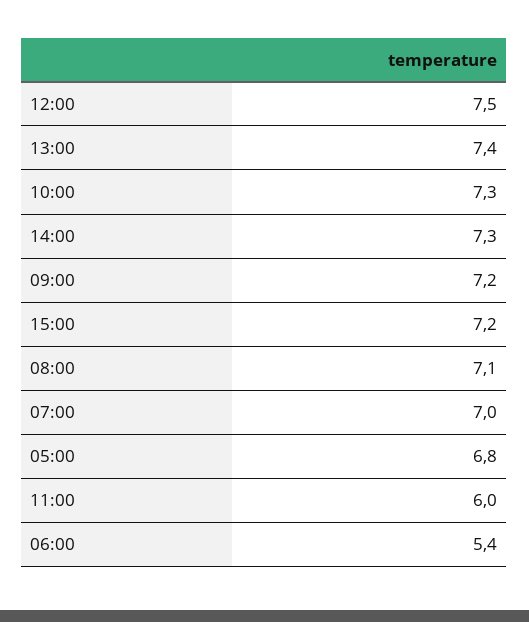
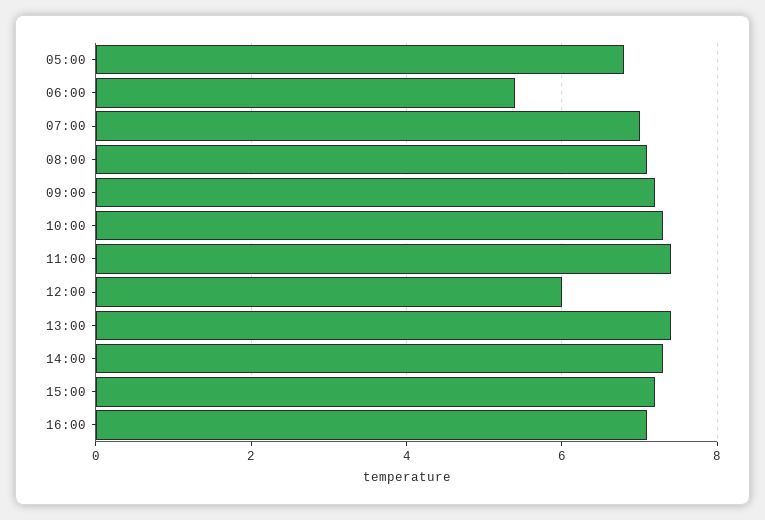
12:00: 7.5 -> 6
11:00: 6 -> 7.5
16:00: none -> 7

